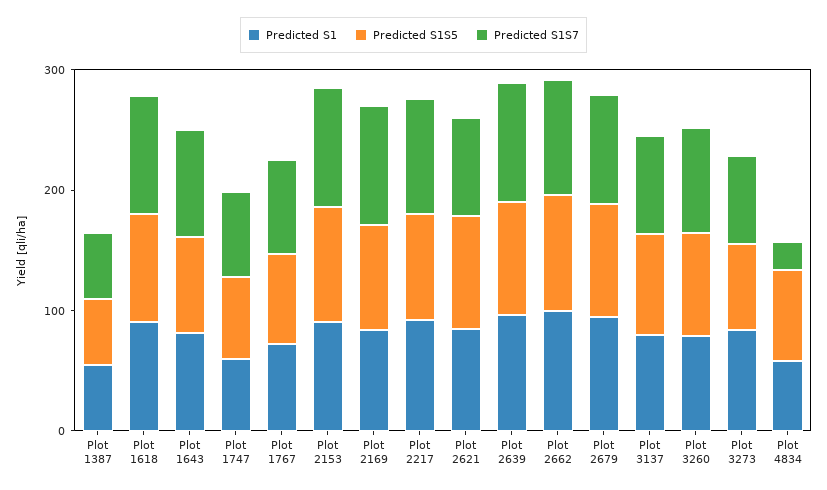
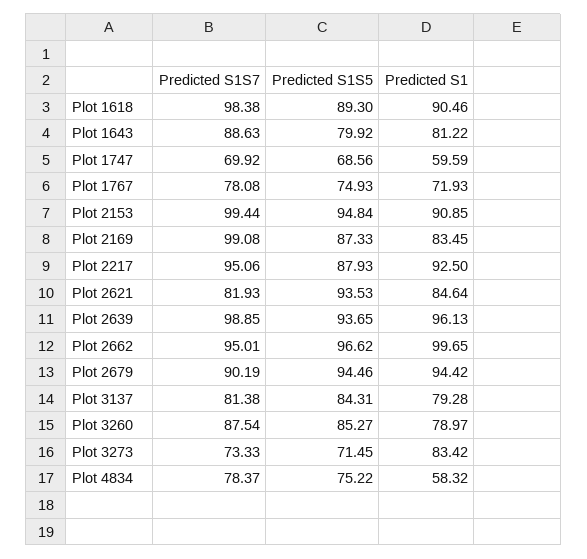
Predicted S1, Plot 1387: 60 -> none
Predicted S1S5, Plot 1387: 60 -> none
Predicted S1S7, Plot 1387: 60 -> none
Predicted S1S7, Plot 4834: 20 -> 78.37

